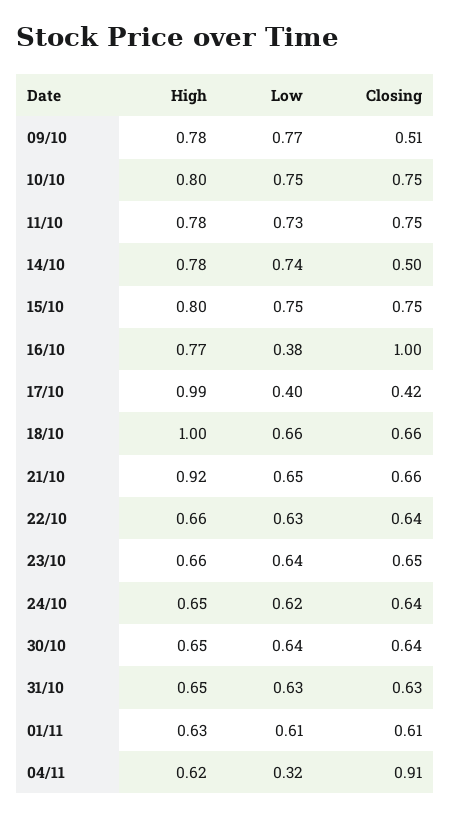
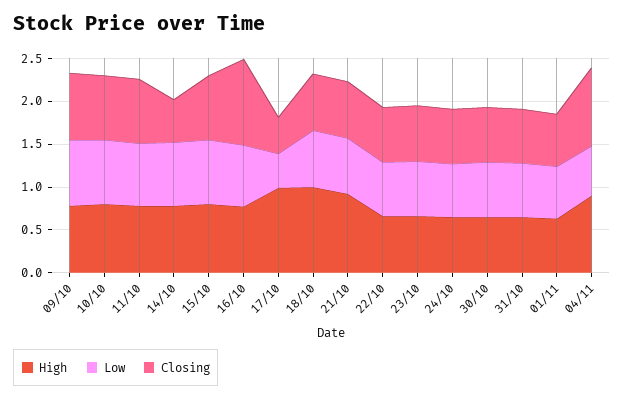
Closing, 09/10: 0.51 -> 0.8
Low, 16/10: 0.38 -> 0.7
High, 04/11: 0.62 -> 0.9
Low, 04/11: 0.32 -> 0.6

